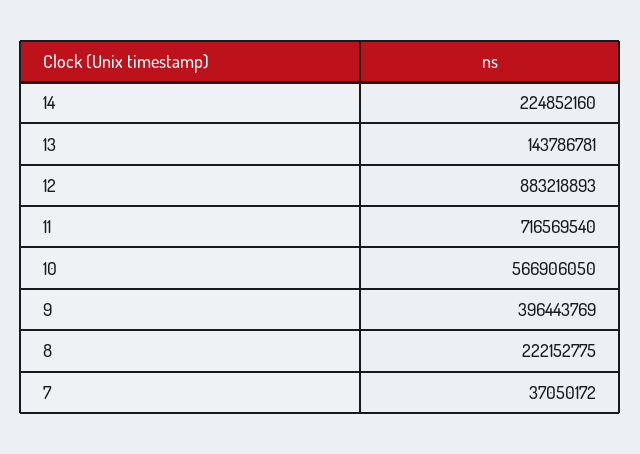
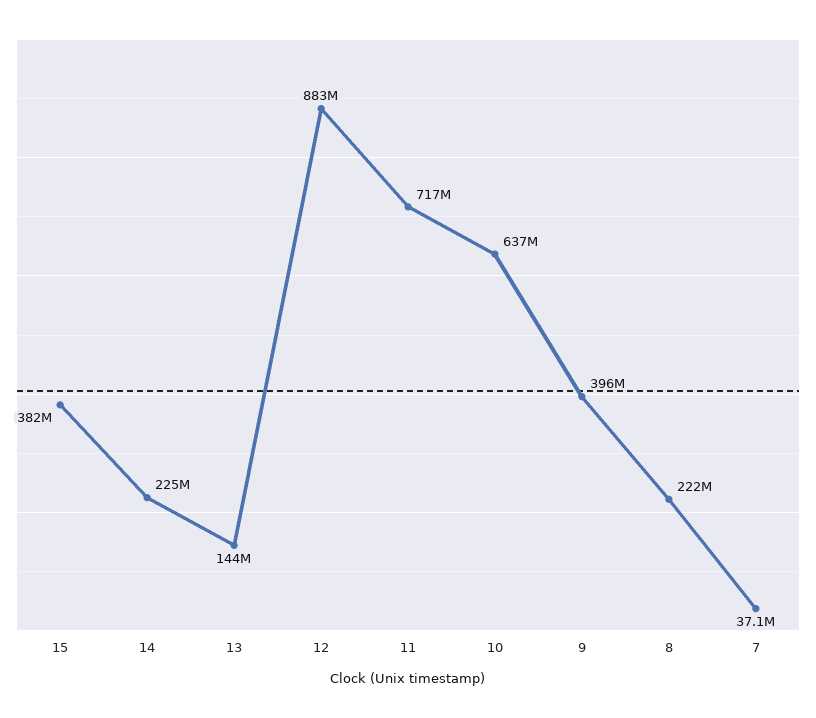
10: 566906050 -> 637000000
15: none -> 382000000

